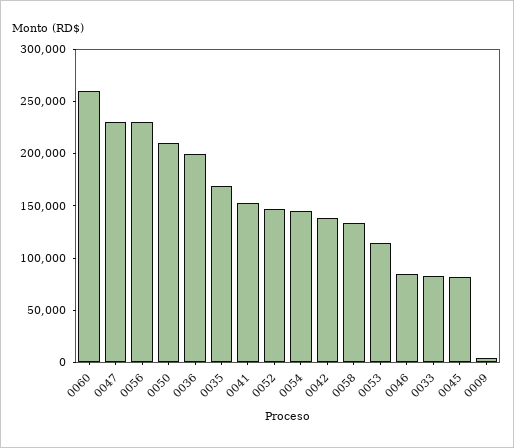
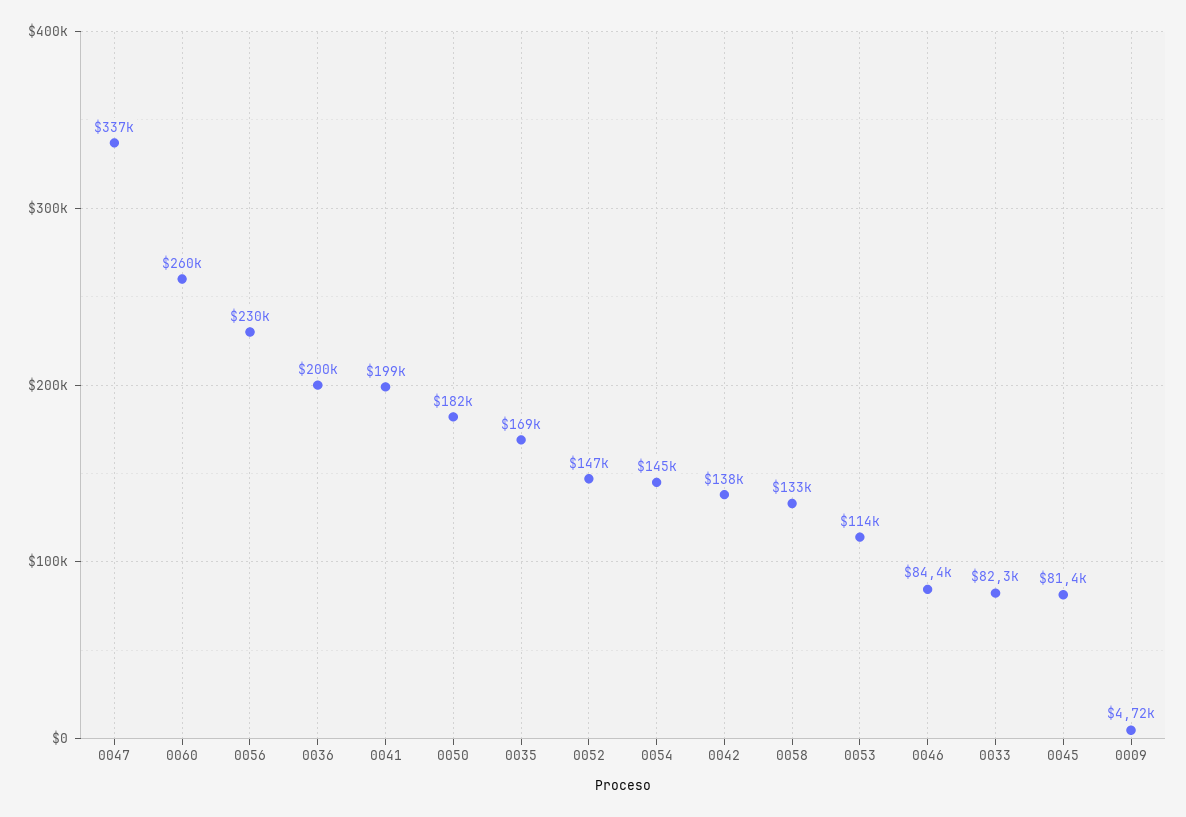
0047: 230000 -> 337000
0050: 210000 -> 182000
0041: 150000 -> 199000

